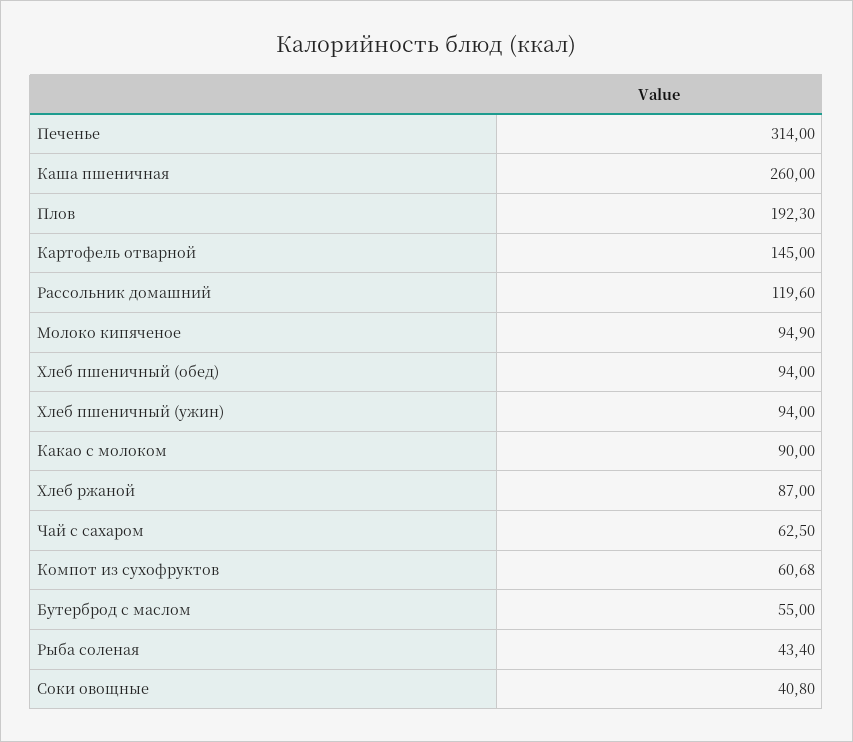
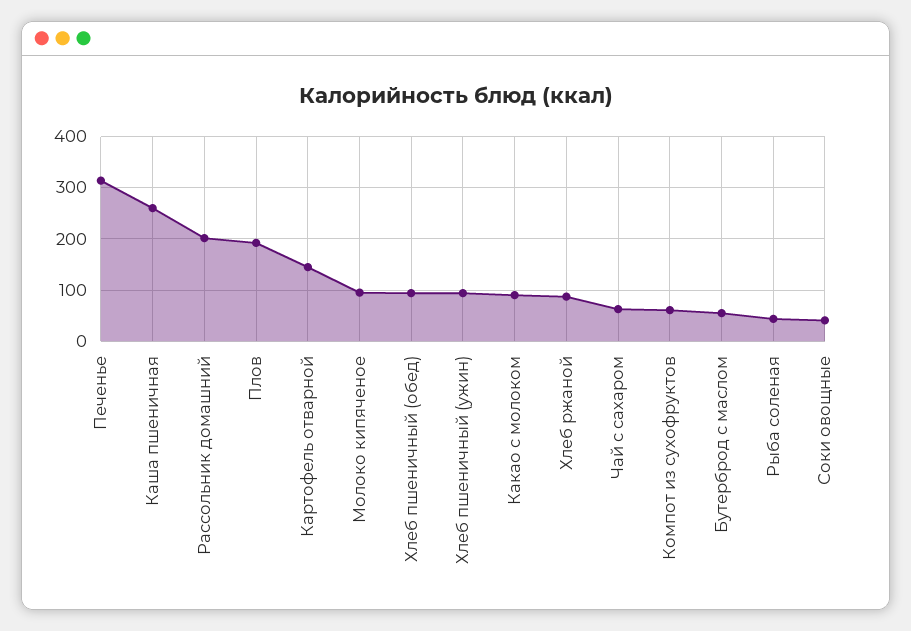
Рассольник домашний: 119.6 -> 200

